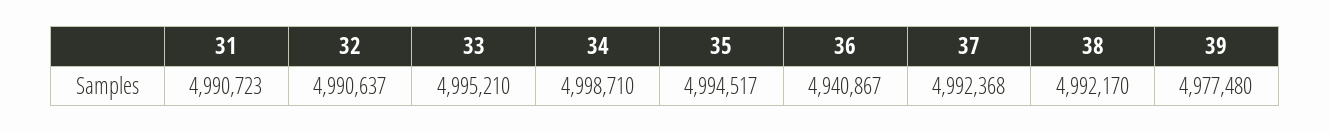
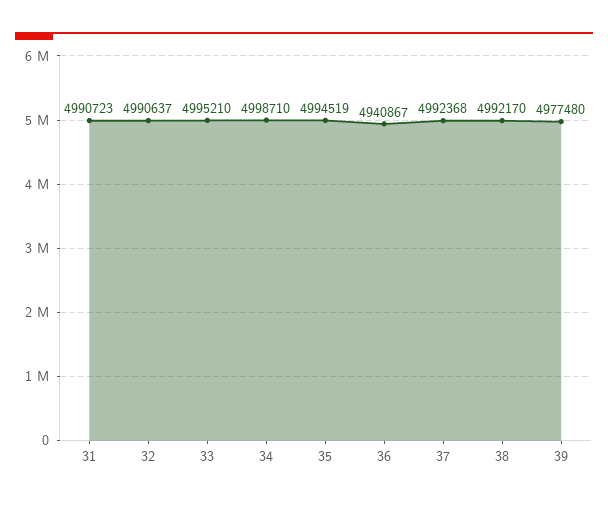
35: 4994517 -> 4994519

